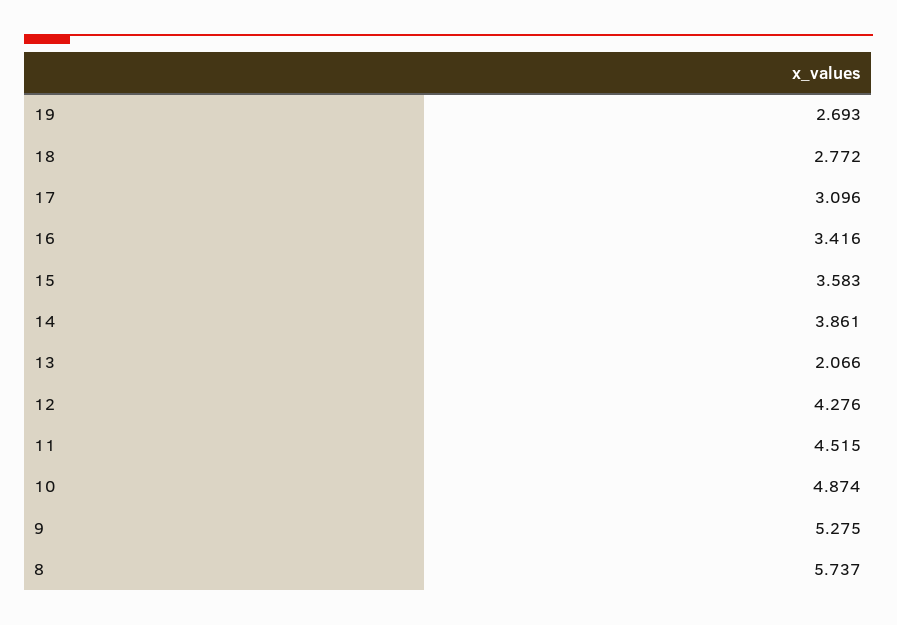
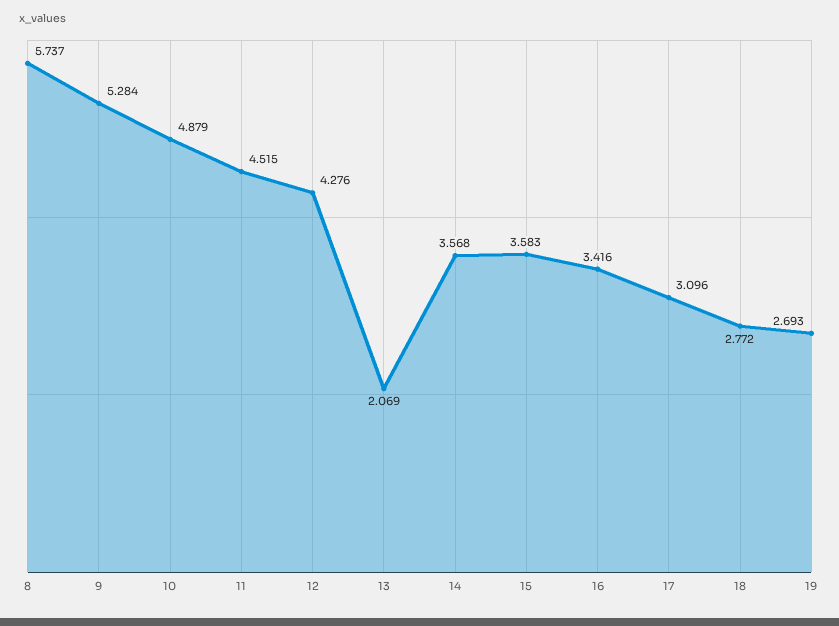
14: 3.861 -> 3.568
13: 2.066 -> 2.069
10: 4.874 -> 4.879
9: 5.275 -> 5.284

